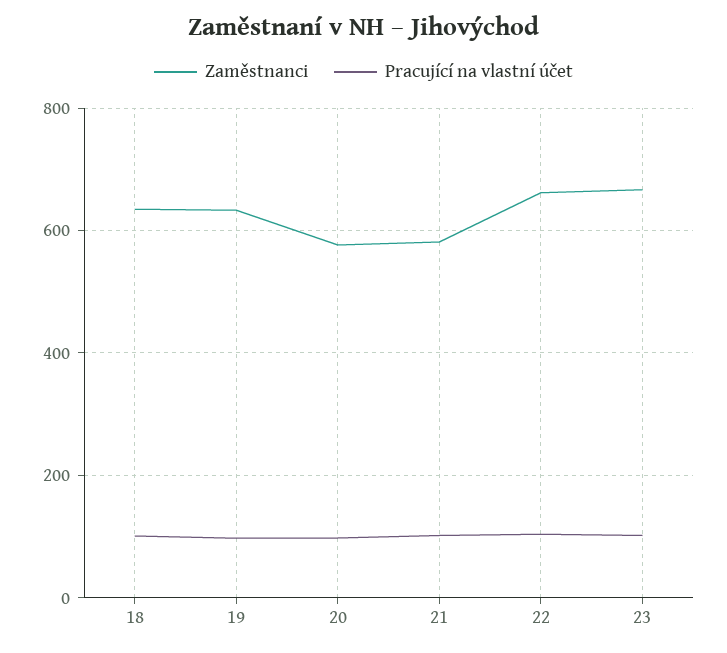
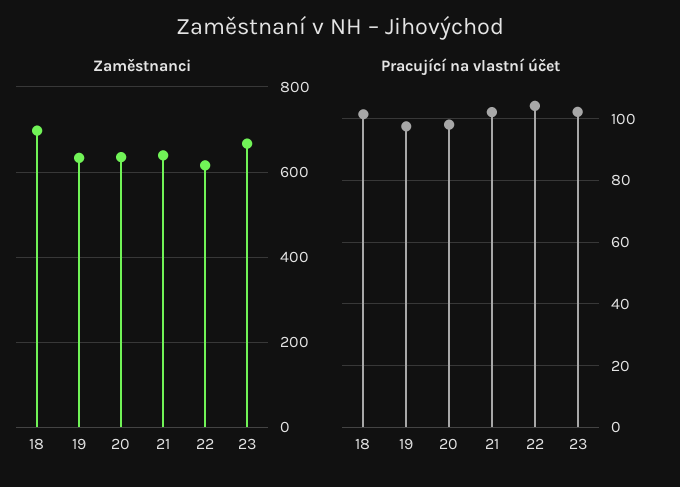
Zaměstnanci, 18: 640 -> 700
Zaměstnanci, 20: 580 -> 640
Zaměstnanci, 21: 580 -> 640
Zaměstnanci, 22: 660 -> 620

